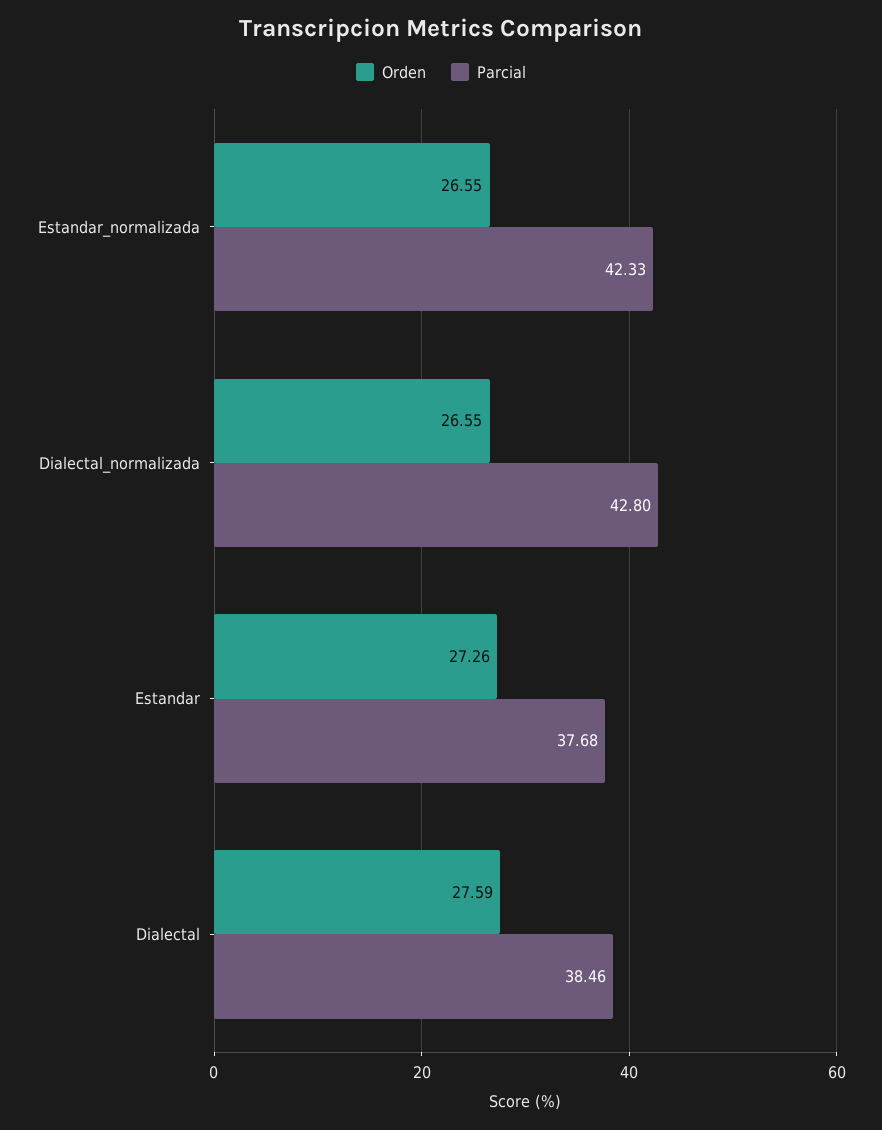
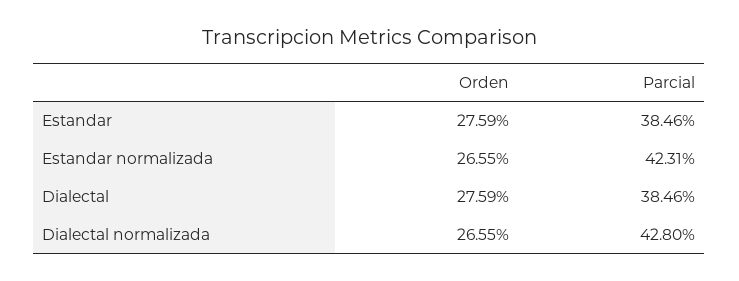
Parcial, Estandar_normalizada: 42.33 -> 42.31
Orden, Estandar: 27.26 -> 27.59
Parcial, Estandar: 37.68 -> 38.46

